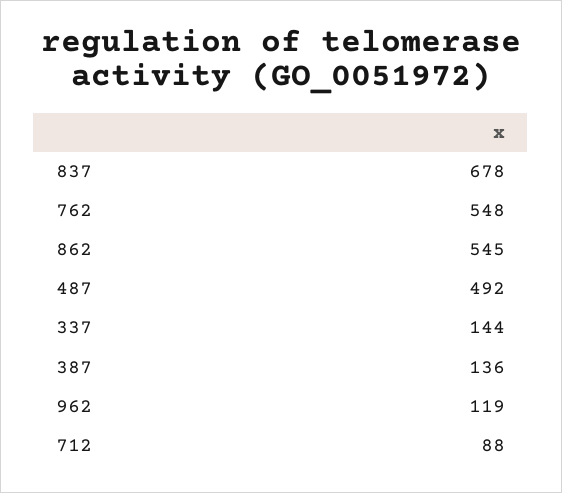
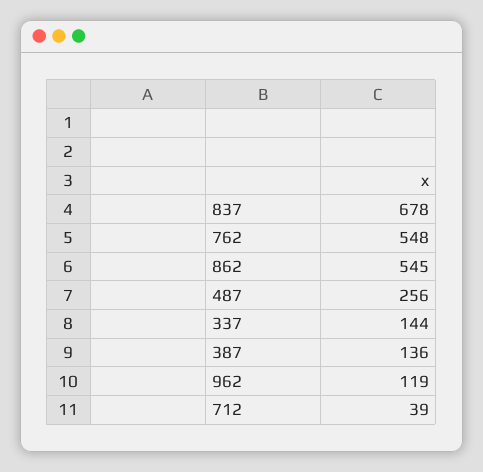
487: 492 -> 256
712: 88 -> 39

